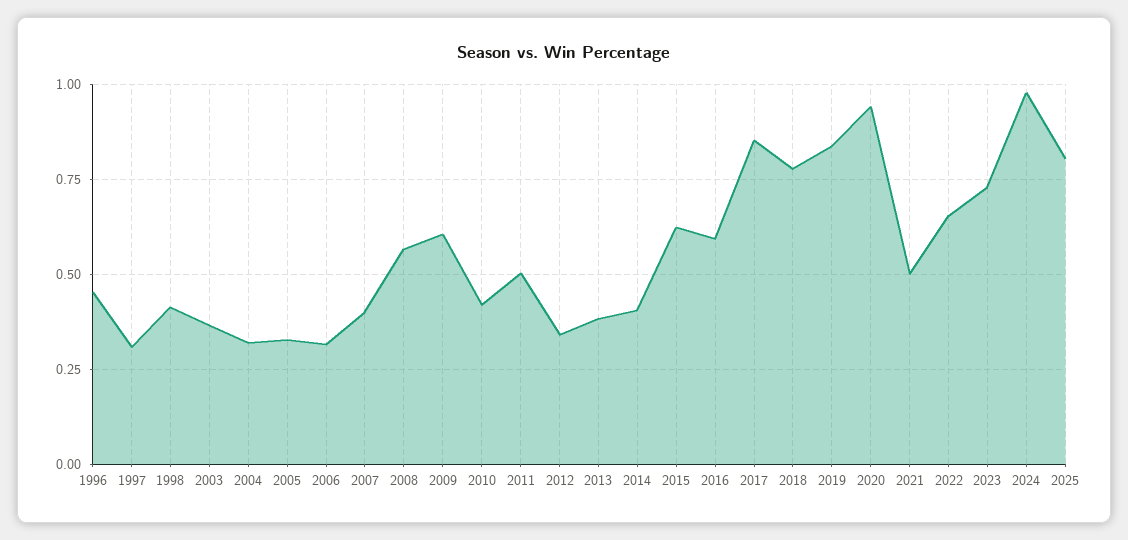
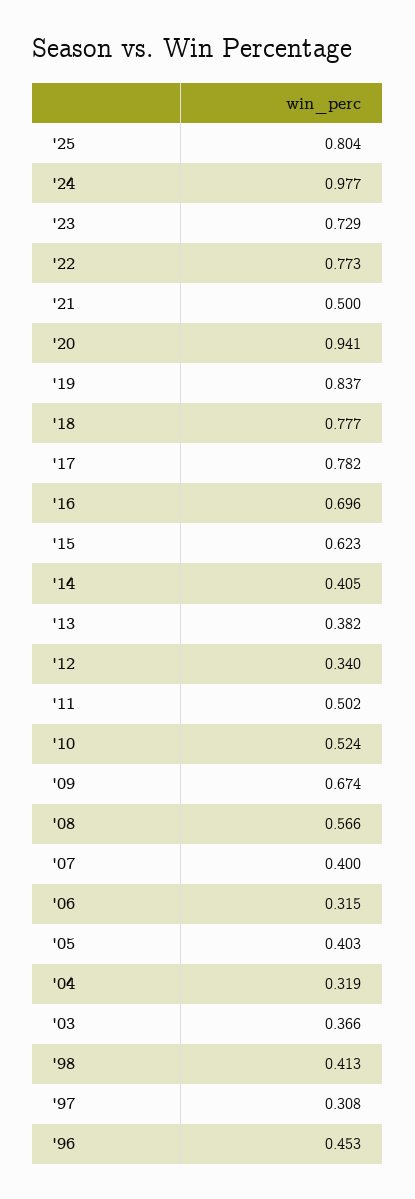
2005: 0.325 -> 0.403
2009: 0.6 -> 0.674
2010: 0.425 -> 0.524
2016: 0.6 -> 0.696
2017: 0.85 -> 0.782
2022: 0.65 -> 0.773

